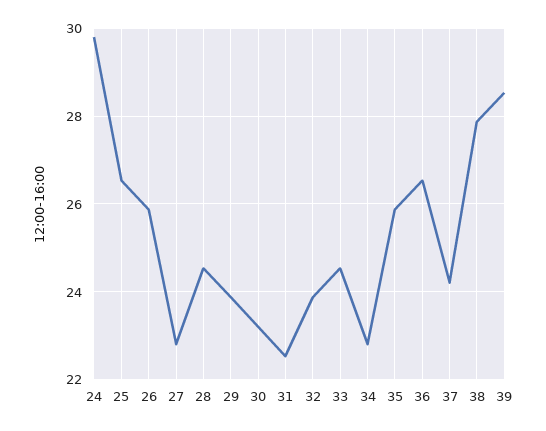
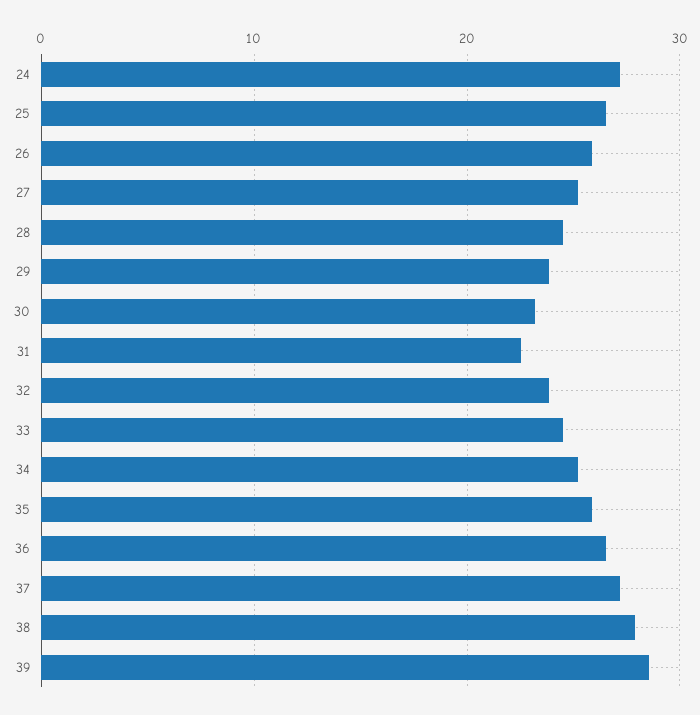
24: 29.8 -> 27
27: 22.8 -> 25
34: 22.8 -> 25
37: 24.2 -> 27

